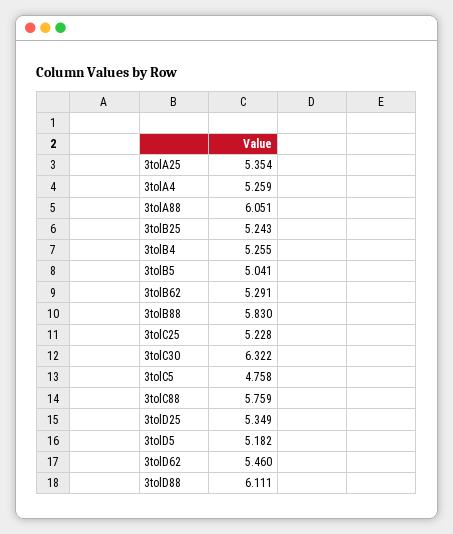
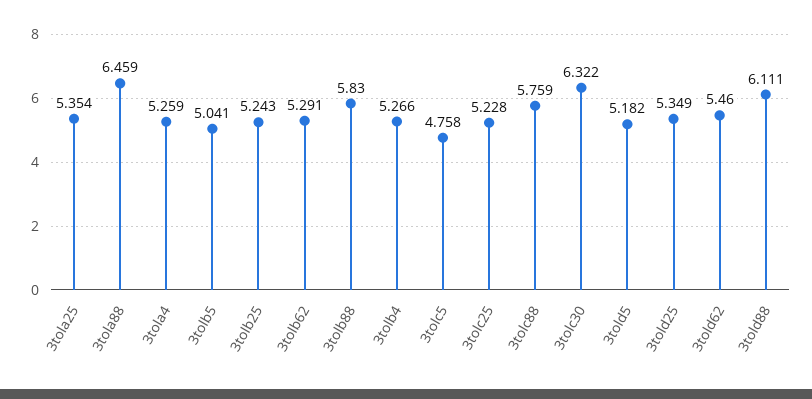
3tolA88: 6.051 -> 6.459
3tolB4: 5.255 -> 5.266

